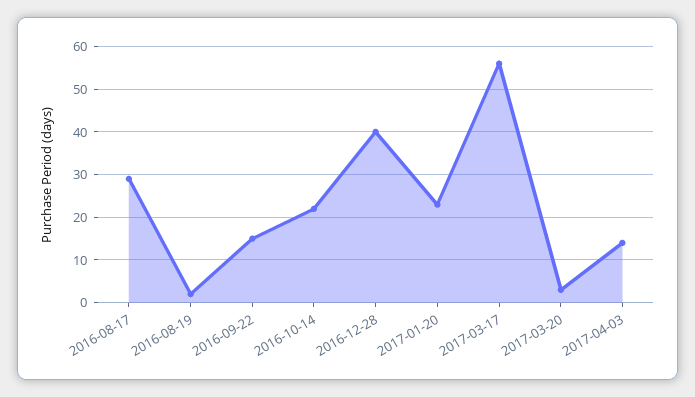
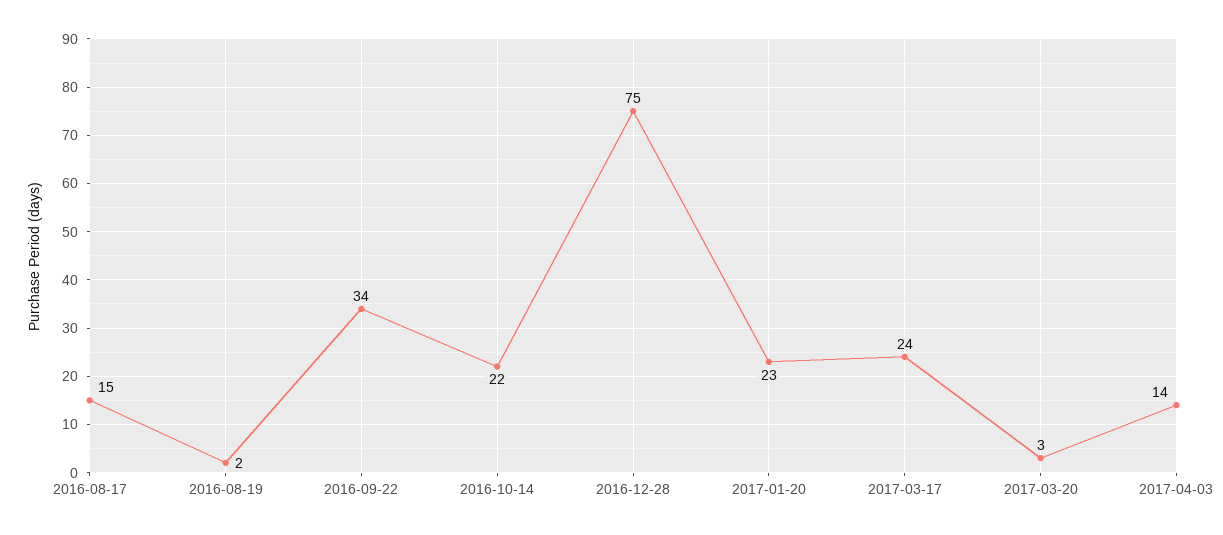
2016-08-17: 30 -> 15
2016-09-22: 15 -> 34
2016-12-28: 40 -> 75
2017-03-17: 55 -> 24

